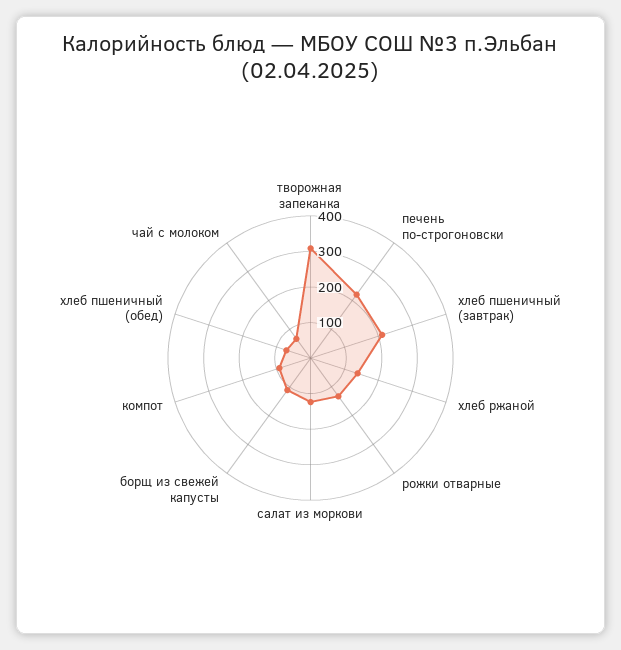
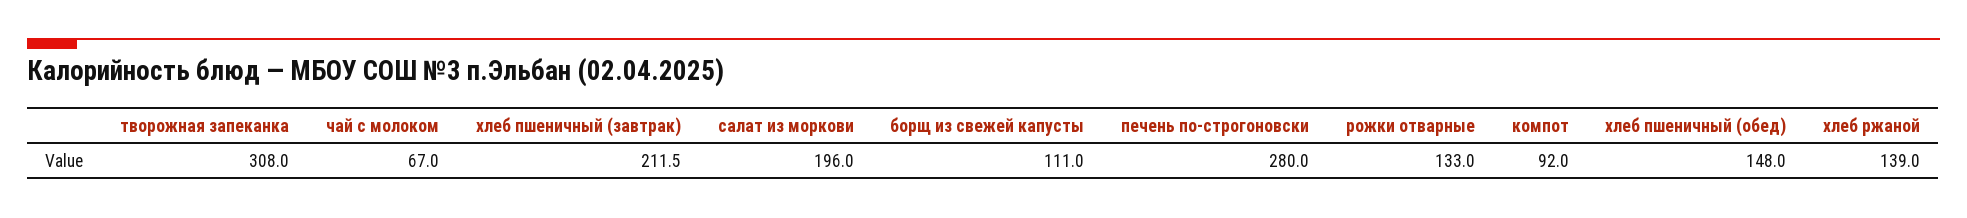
печень по-строгоновски: 225 -> 280
салат из моркови: 125 -> 196
хлеб пшеничный (обед): 75 -> 148

